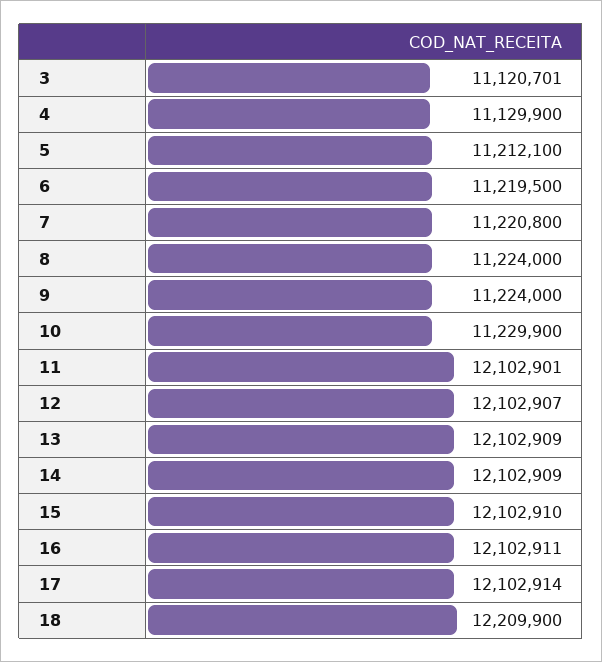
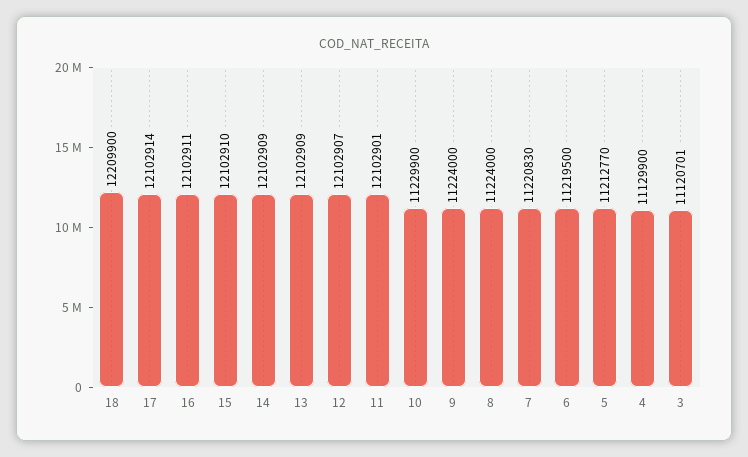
5: 11212100 -> 11212770
7: 11220800 -> 11220830

